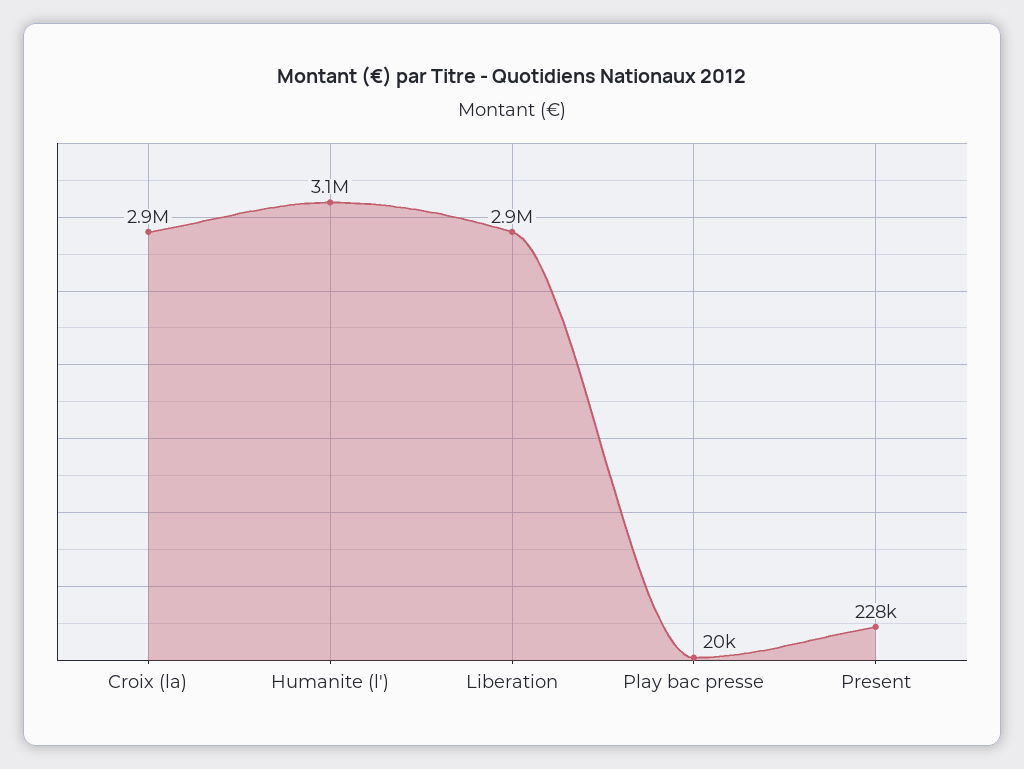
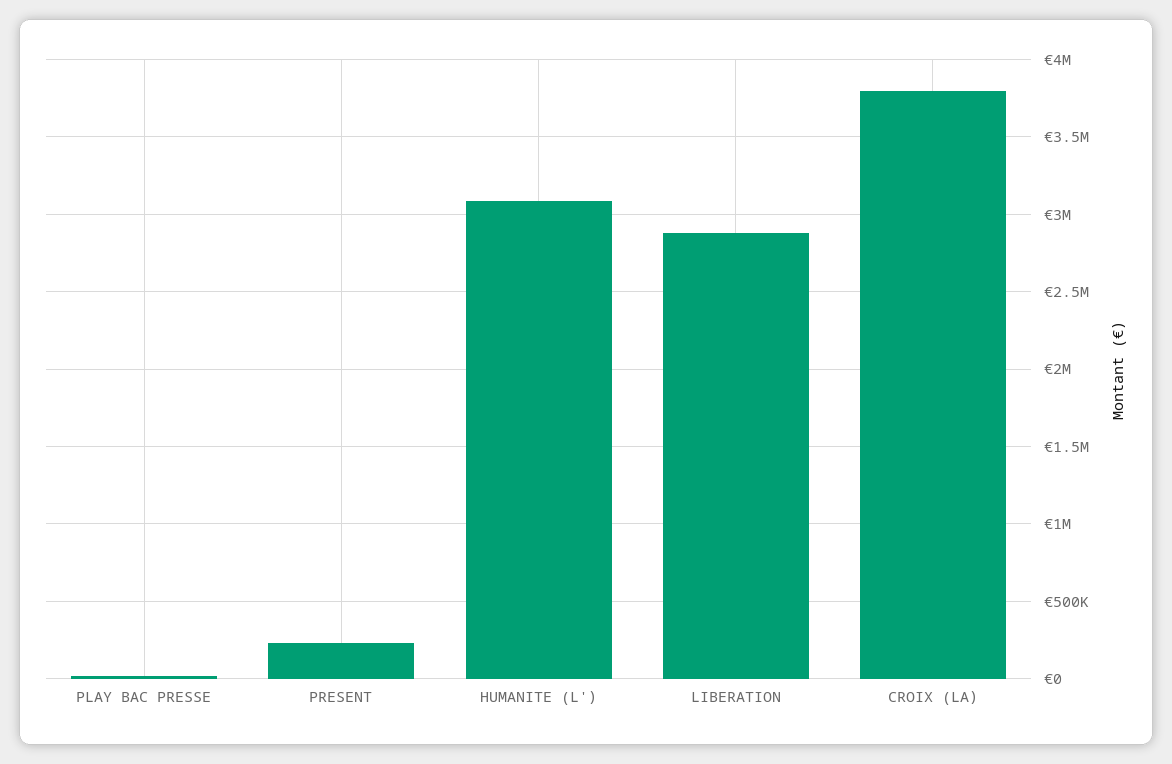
Croix (la): 2900000 -> 3800000

